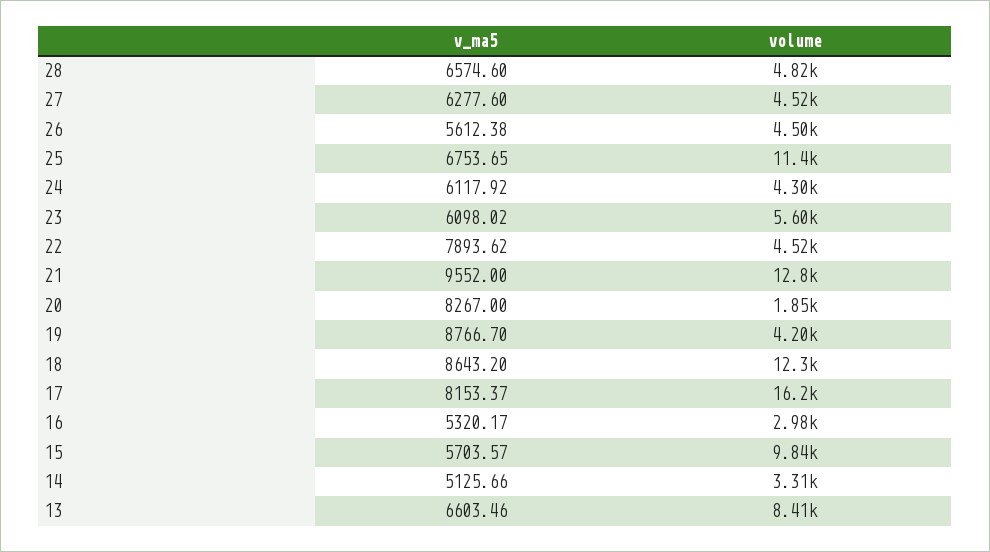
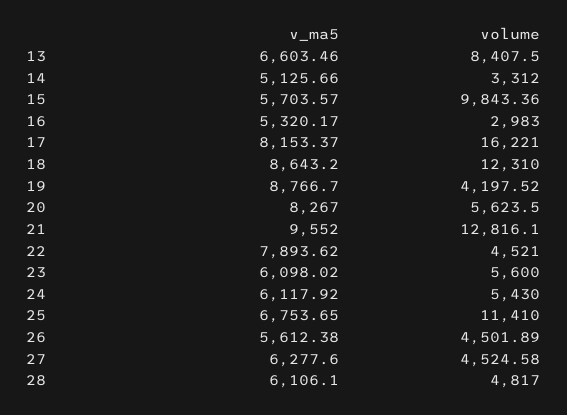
v_ma5, 28: 6574.6 -> 6106.1
volume, 24: 4300 -> 5430
volume, 20: 1850 -> 5623.5

